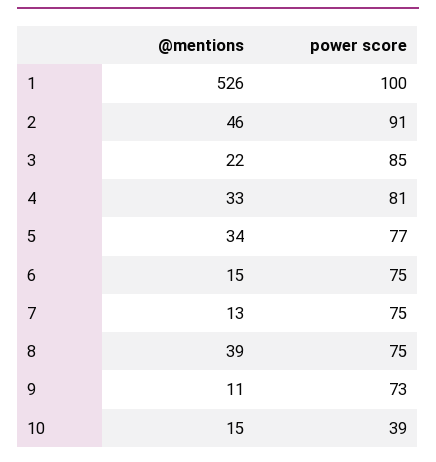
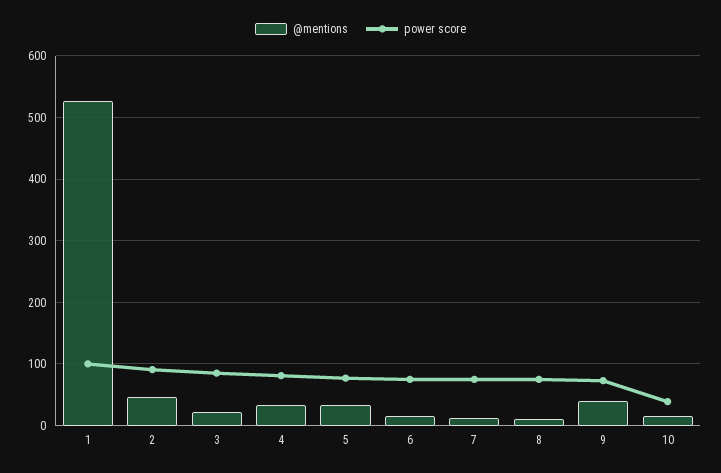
@mentions, 8: 39 -> 10
@mentions, 9: 11 -> 40

